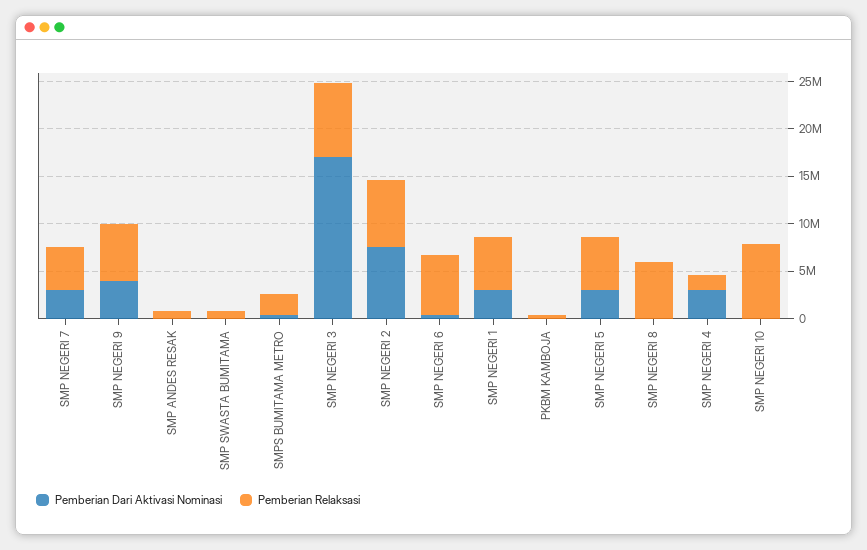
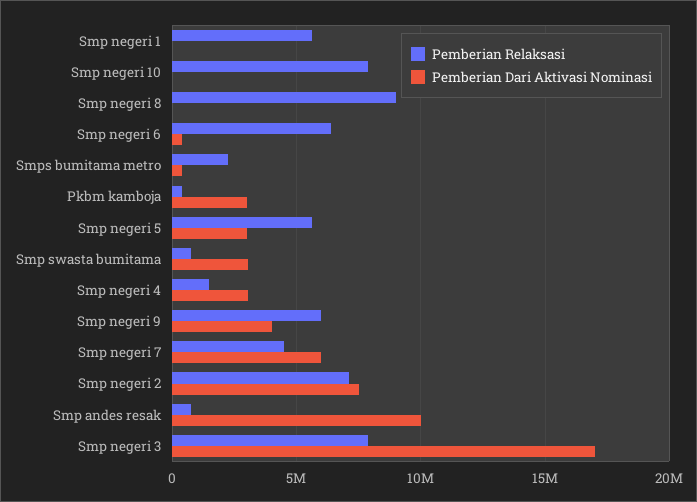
Pemberian Dari Aktivasi Nominasi, SMP NEGERI 7: 3000000 -> 6000000
Pemberian Dari Aktivasi Nominasi, SMP ANDES RESAK: 0 -> 10000000
Pemberian Dari Aktivasi Nominasi, SMP SWASTA BUMITAMA: 0 -> 3000000
Pemberian Dari Aktivasi Nominasi, SMP NEGERI 1: 3000000 -> 0
Pemberian Dari Aktivasi Nominasi, PKBM KAMBOJA: 0 -> 3000000
Pemberian Relaksasi, SMP NEGERI 8: 6000000 -> 9000000

